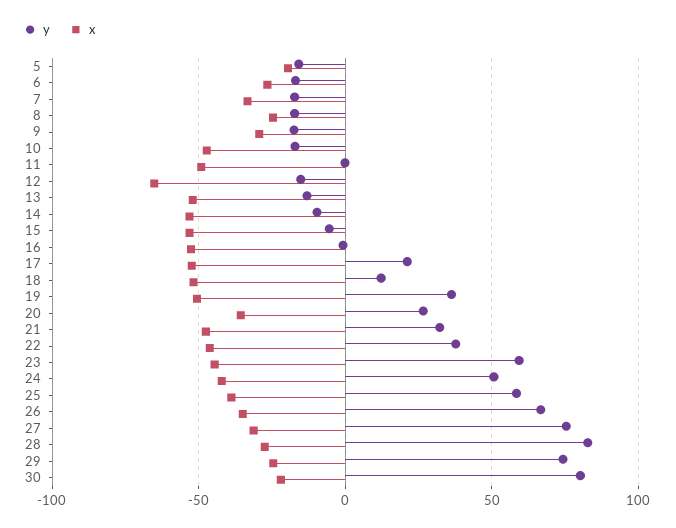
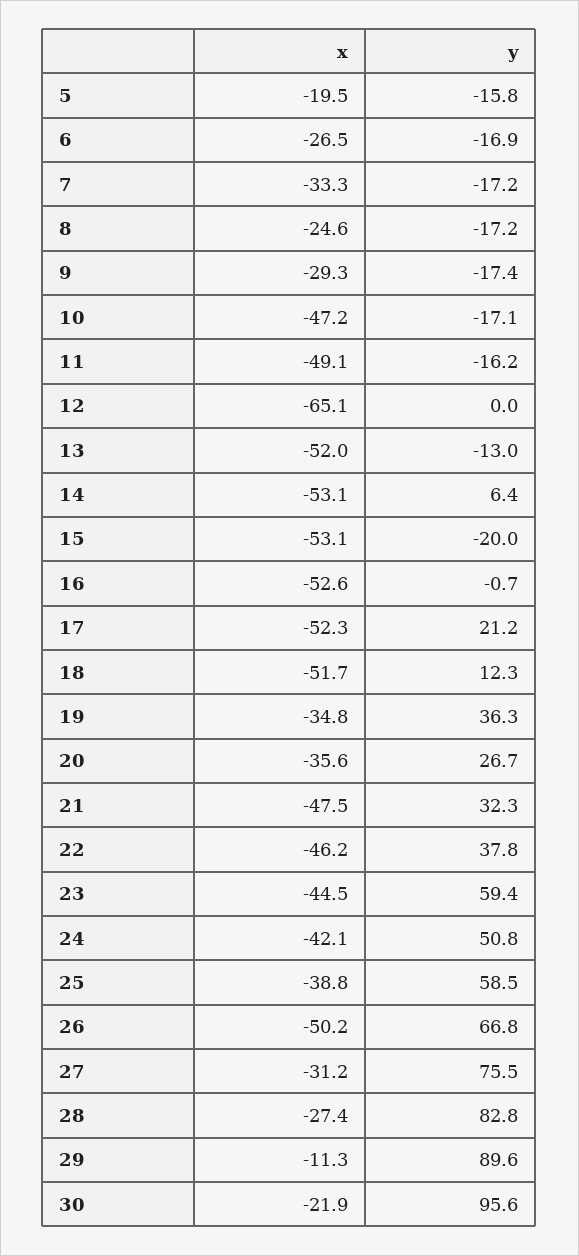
y, 11: 0 -> -16.2
y, 12: -15 -> 0
y, 14: -10 -> 6.4
y, 15: -5 -> -20
x, 19: -50 -> -34.8
x, 26: -35 -> -50.2
y, 29: 75 -> 89.6
x, 29: -25 -> -11.3
y, 30: 80 -> 95.6

